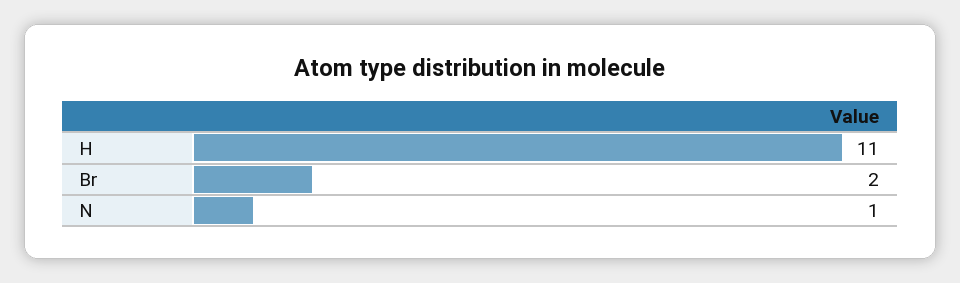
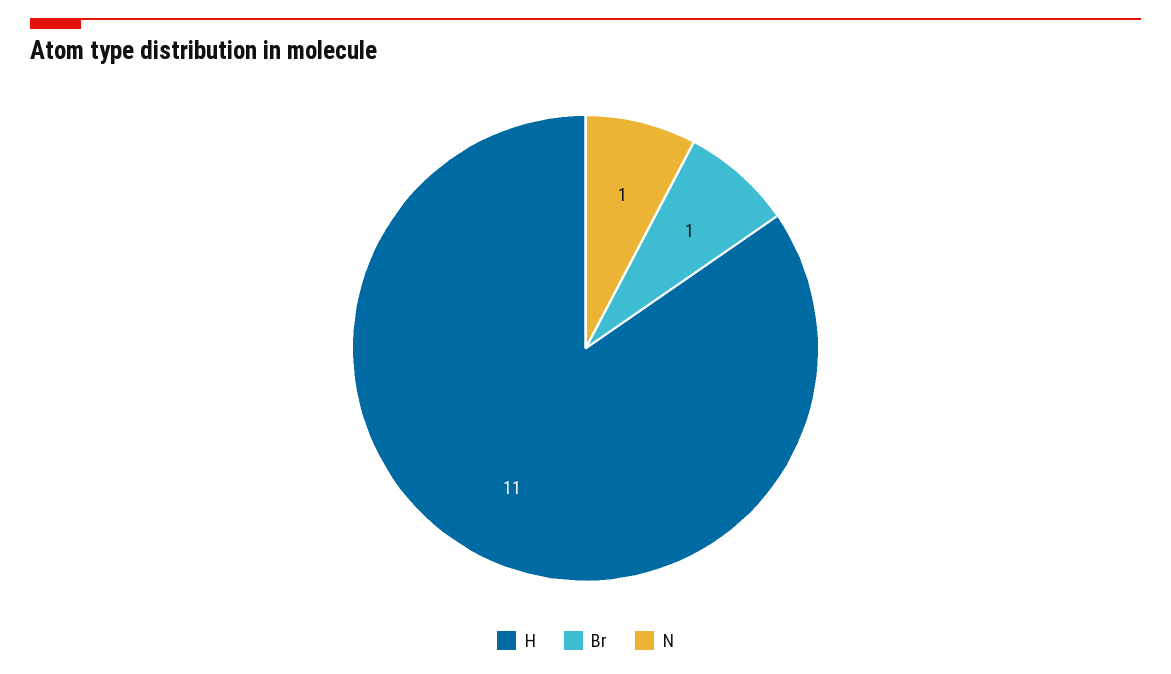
Br: 2 -> 1

